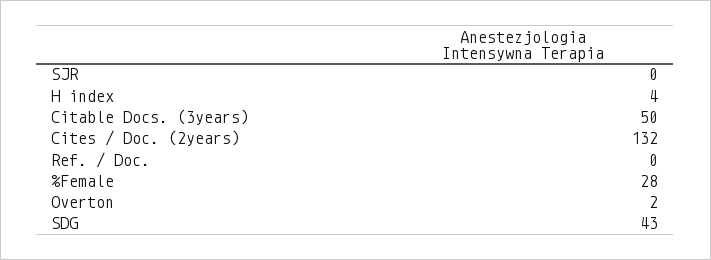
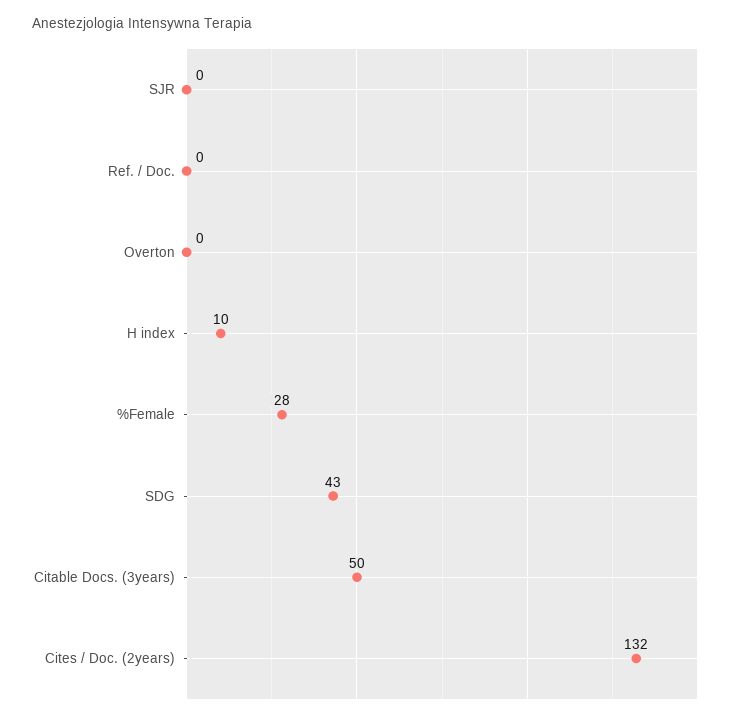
H index: 4 -> 10
Overton: 2 -> 0

